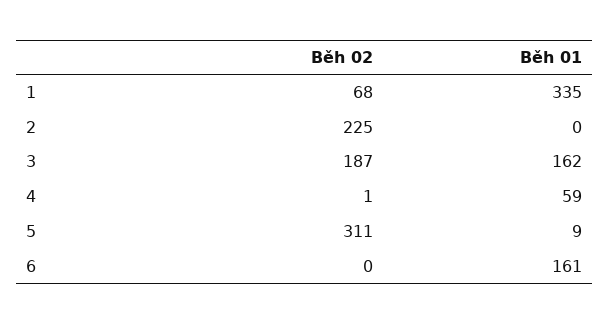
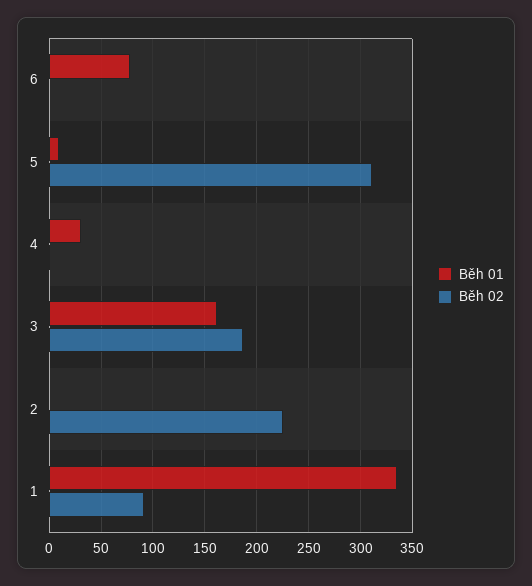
Běh 02, 1: 68 -> 90
Běh 01, 4: 59 -> 30
Běh 01, 6: 161 -> 80

